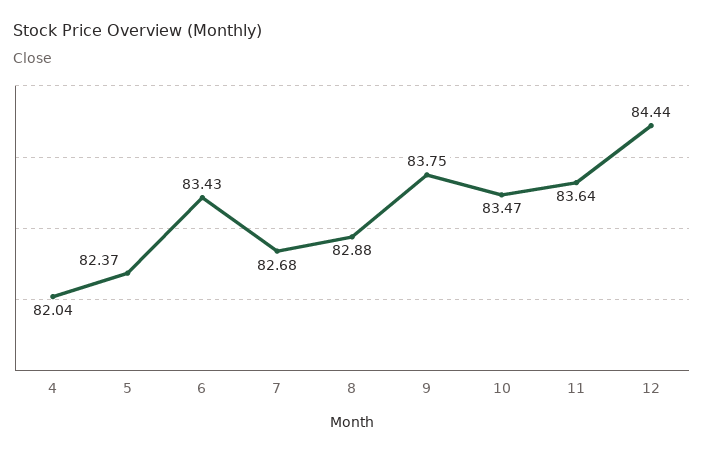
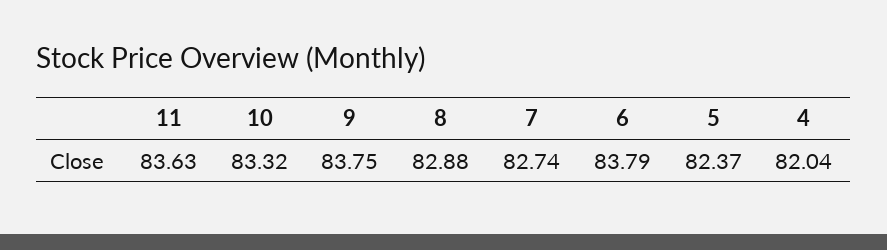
6: 83.43 -> 83.79
7: 82.68 -> 82.74
10: 83.47 -> 83.32
11: 83.64 -> 83.63
12: 84.44 -> none

